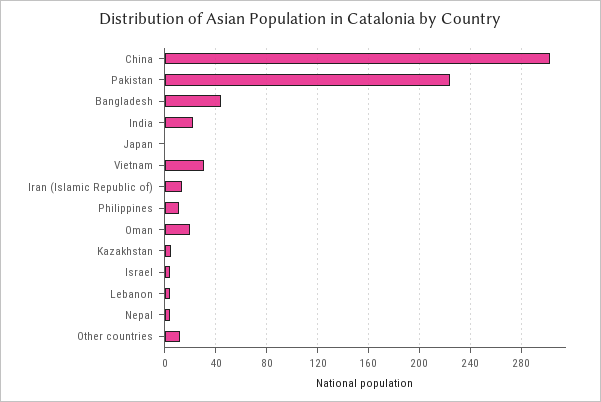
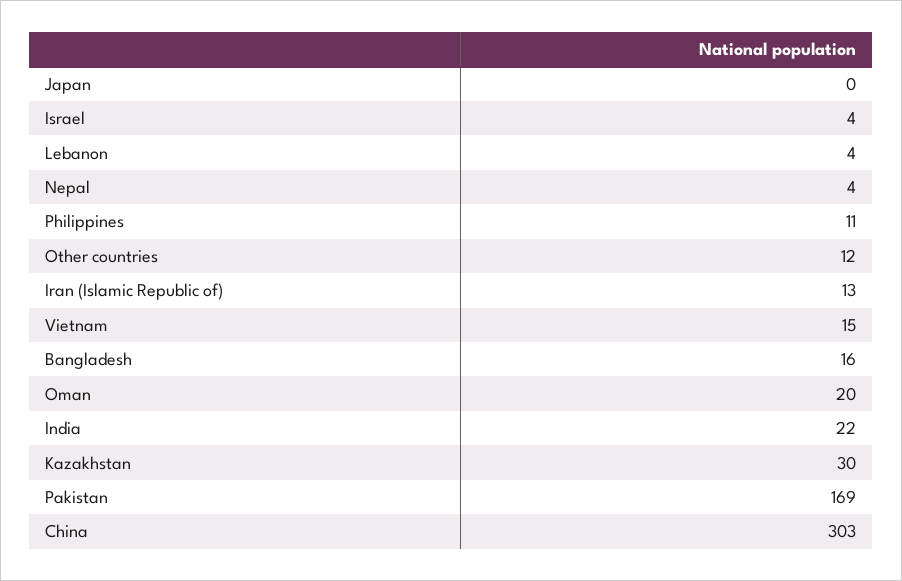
Pakistan: 225 -> 169
Bangladesh: 45 -> 16
Vietnam: 30 -> 15
Kazakhstan: 5 -> 30

